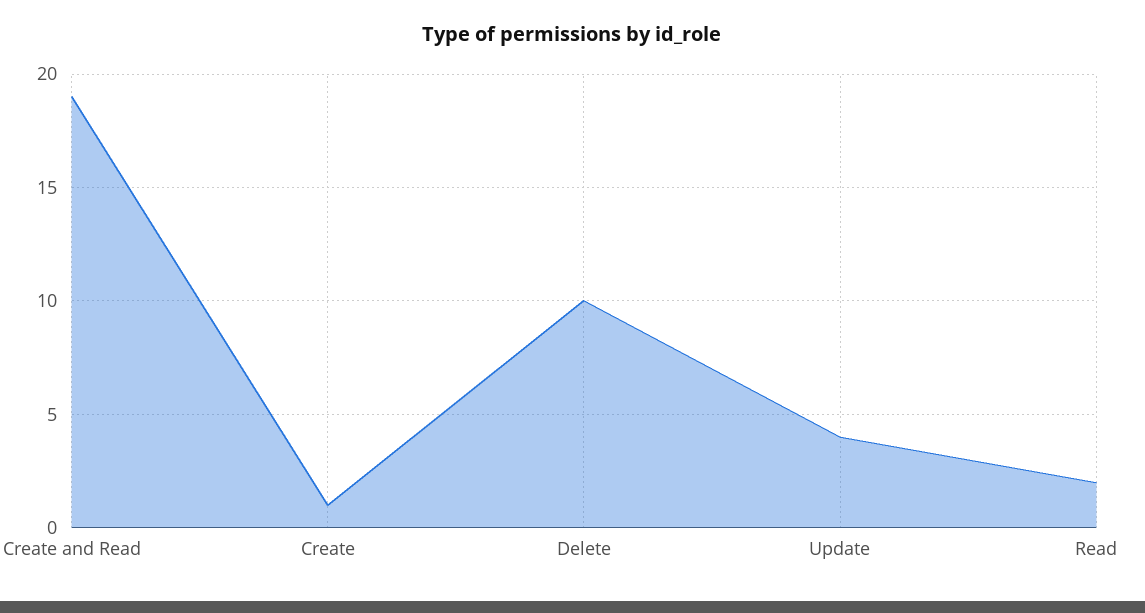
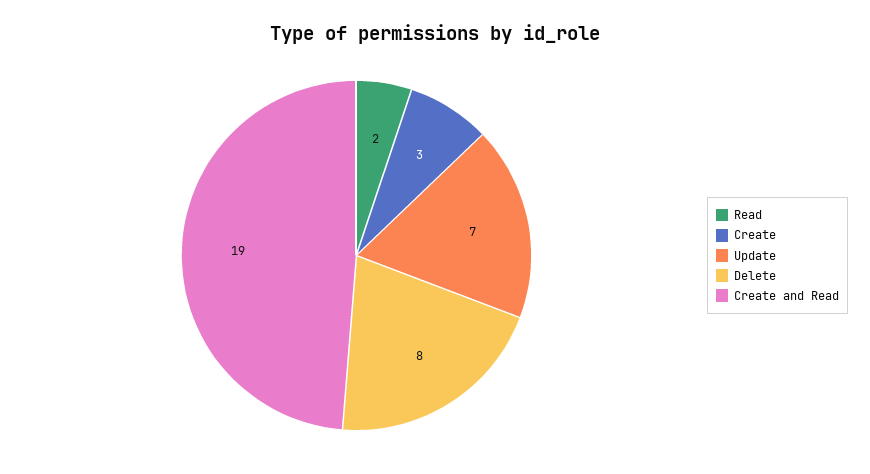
Create: 1 -> 3
Delete: 10 -> 8
Update: 4 -> 7

